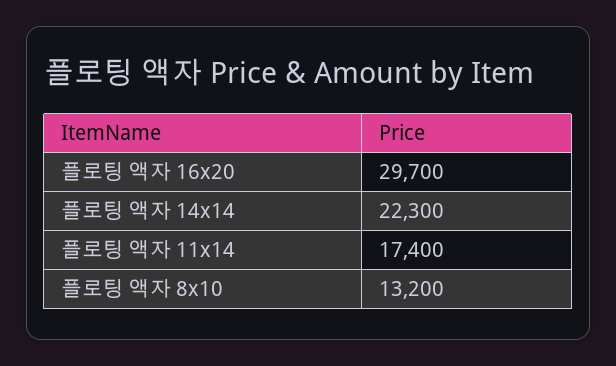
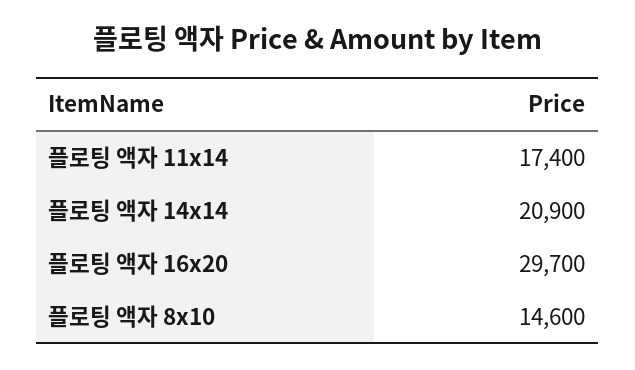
플로팅 액자 14x14: 22300 -> 20900
플로팅 액자 8x10: 13200 -> 14600

